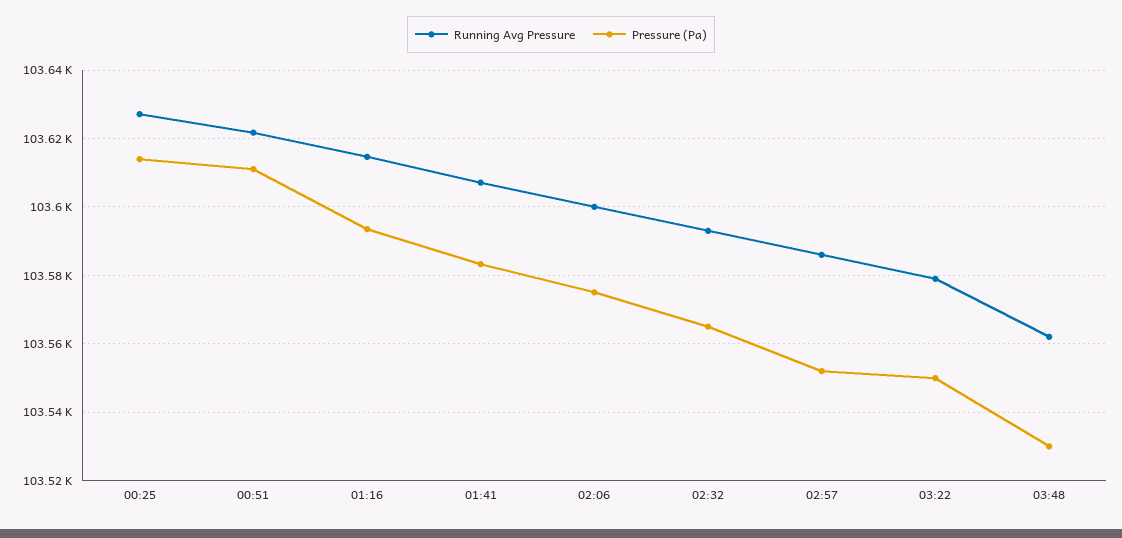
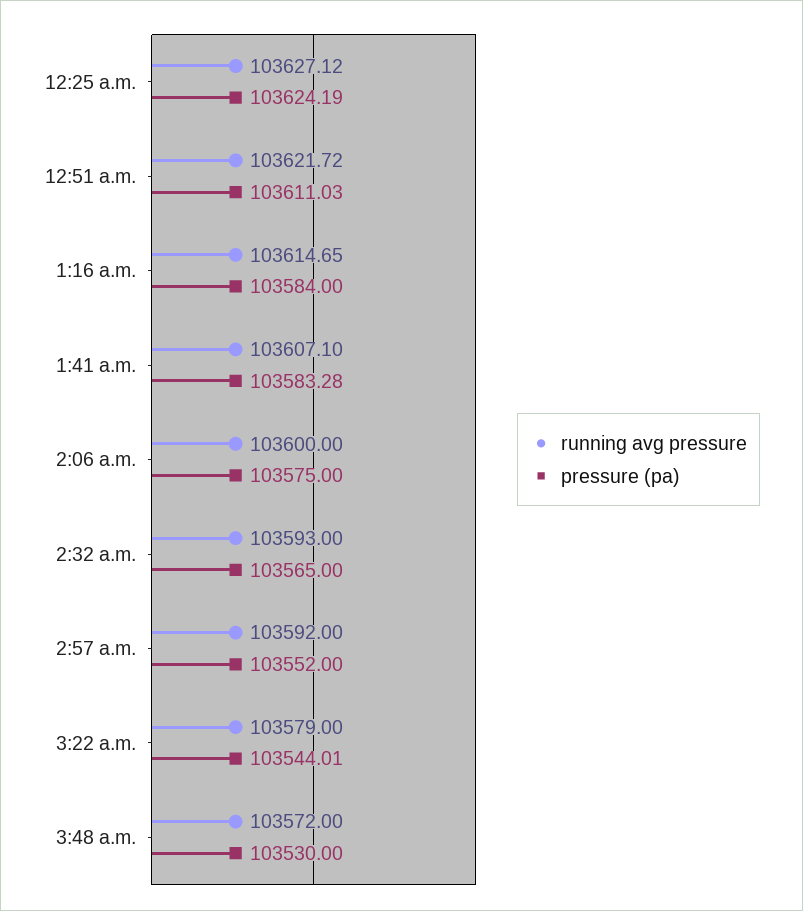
Pressure (Pa), 00:25: 103614 -> 103624.19
Pressure (Pa), 01:16: 103594 -> 103584
Running Avg Pressure, 02:57: 103586 -> 103592
Pressure (Pa), 03:22: 103550 -> 103544.01
Running Avg Pressure, 03:48: 103562 -> 103572

